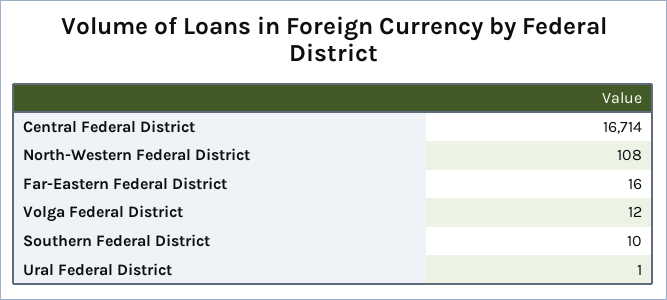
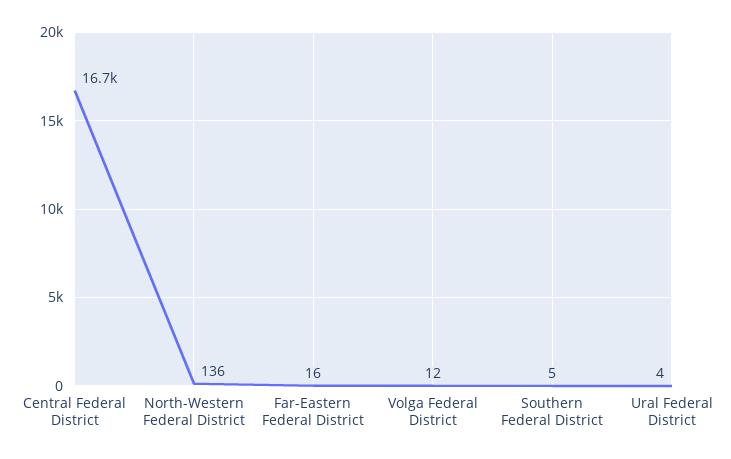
North-Western Federal District: 108 -> 136
Southern Federal District: 10 -> 5
Ural Federal District: 1 -> 4

